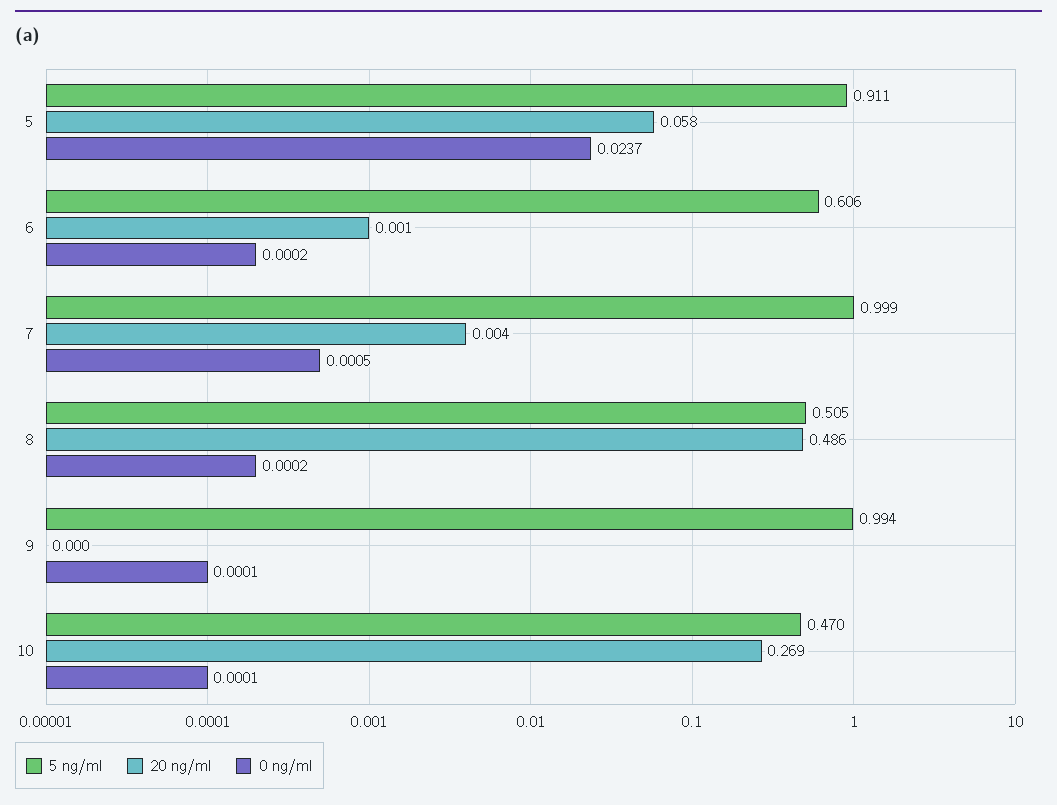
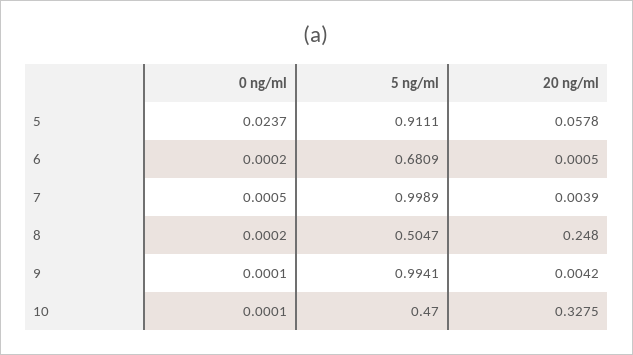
5 ng/ml, 6: 0.606 -> 0.6809
20 ng/ml, 8: 0.486 -> 0.248
20 ng/ml, 9: 0 -> 0.0042
20 ng/ml, 10: 0.269 -> 0.3275

